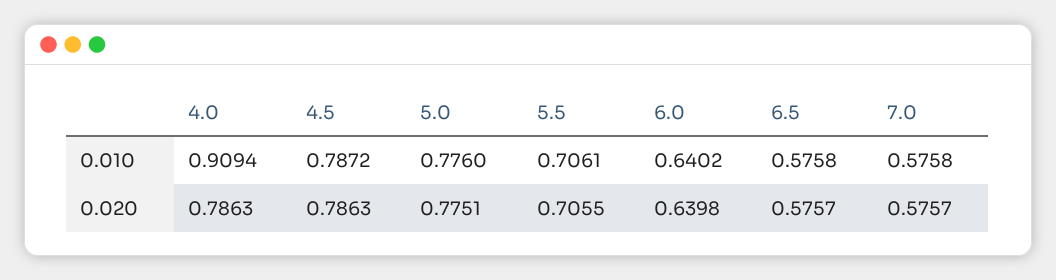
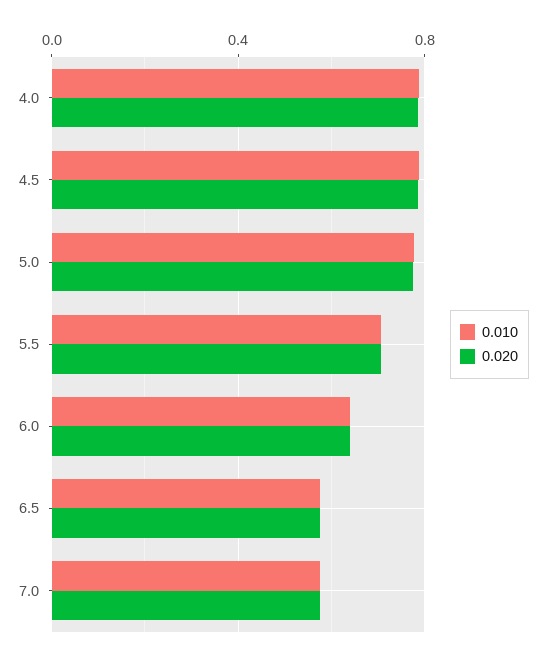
0.010, 4.0: 0.9094 -> 0.8

